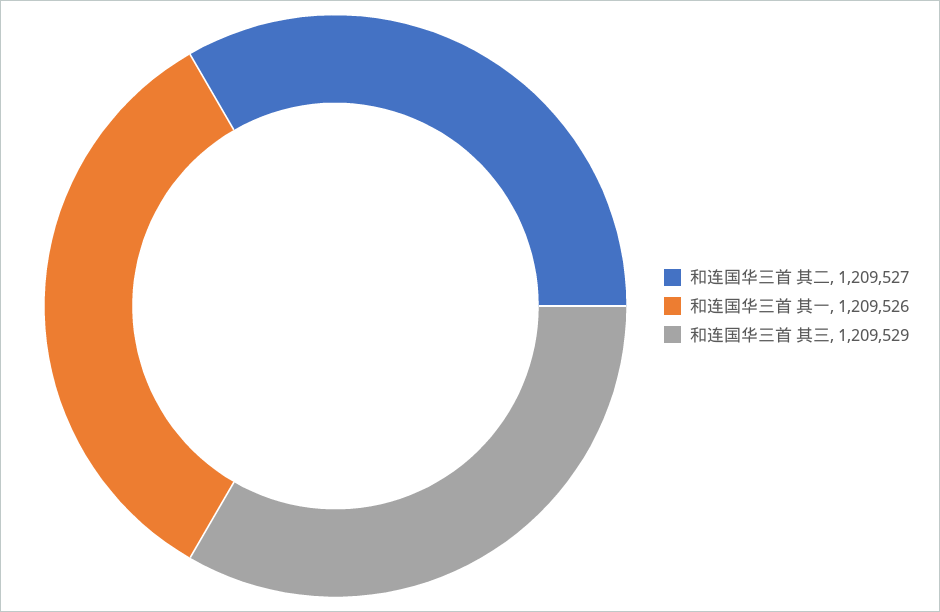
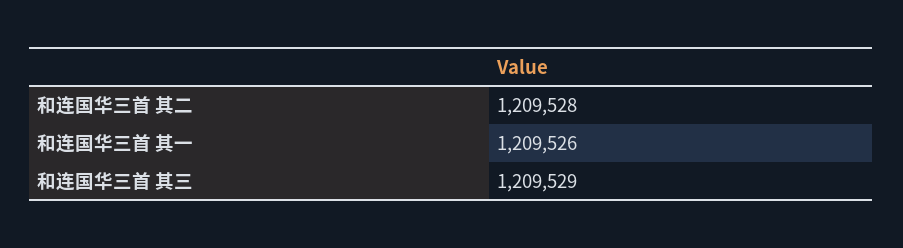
和连国华三首 其二: 1209527 -> 1209528

